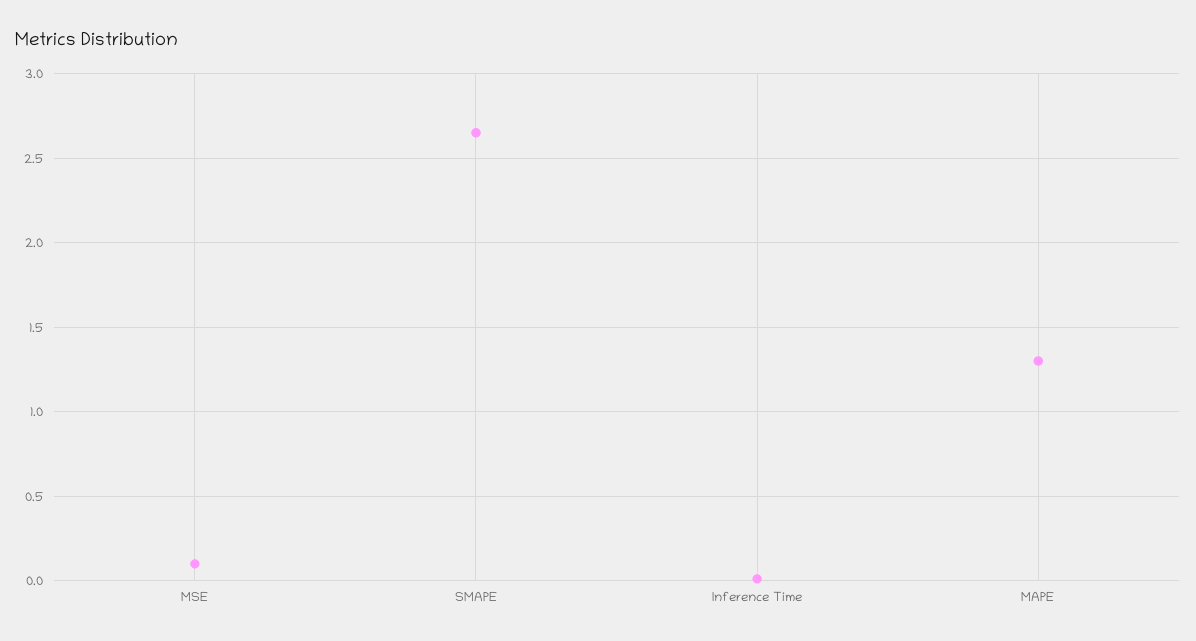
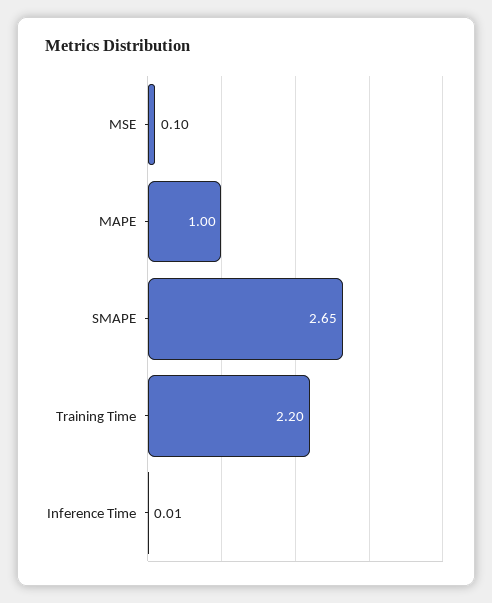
MAPE: 1.3 -> 1
Training Time: none -> 2.2

